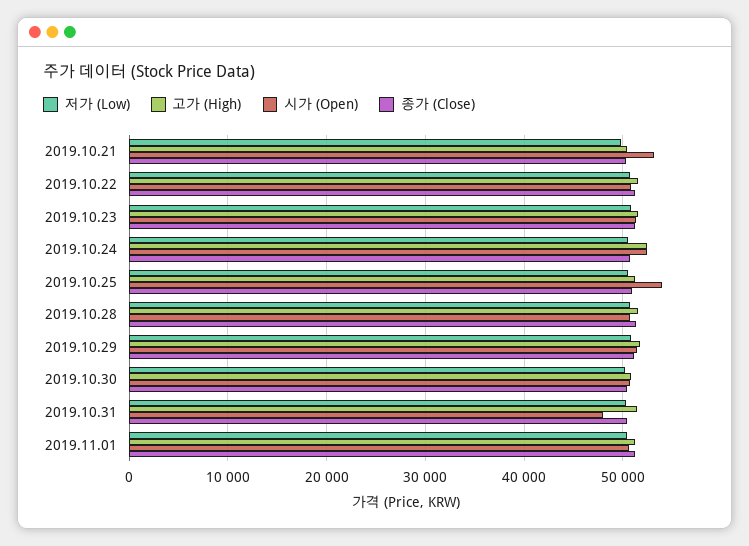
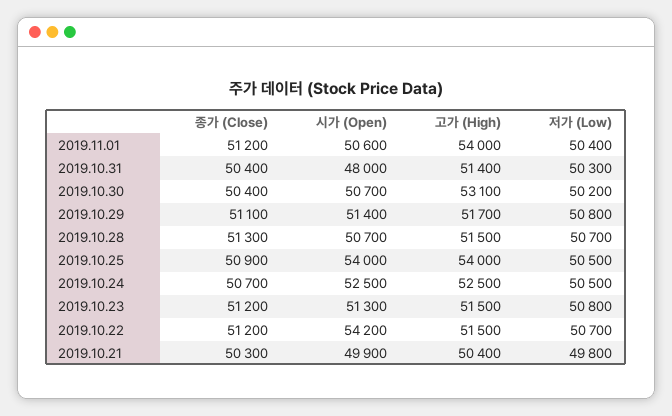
시가 (Open), 2019.10.21: 53000 -> 49900
시가 (Open), 2019.10.22: 51000 -> 54200
고가 (High), 2019.10.25: 51000 -> 54000
고가 (High), 2019.10.30: 51000 -> 53100
고가 (High), 2019.11.01: 51000 -> 54000

